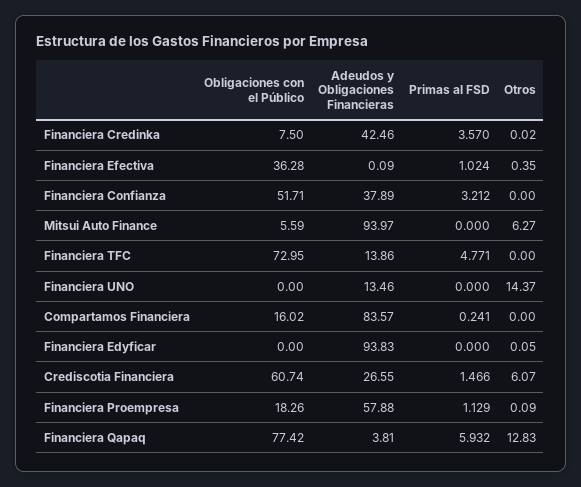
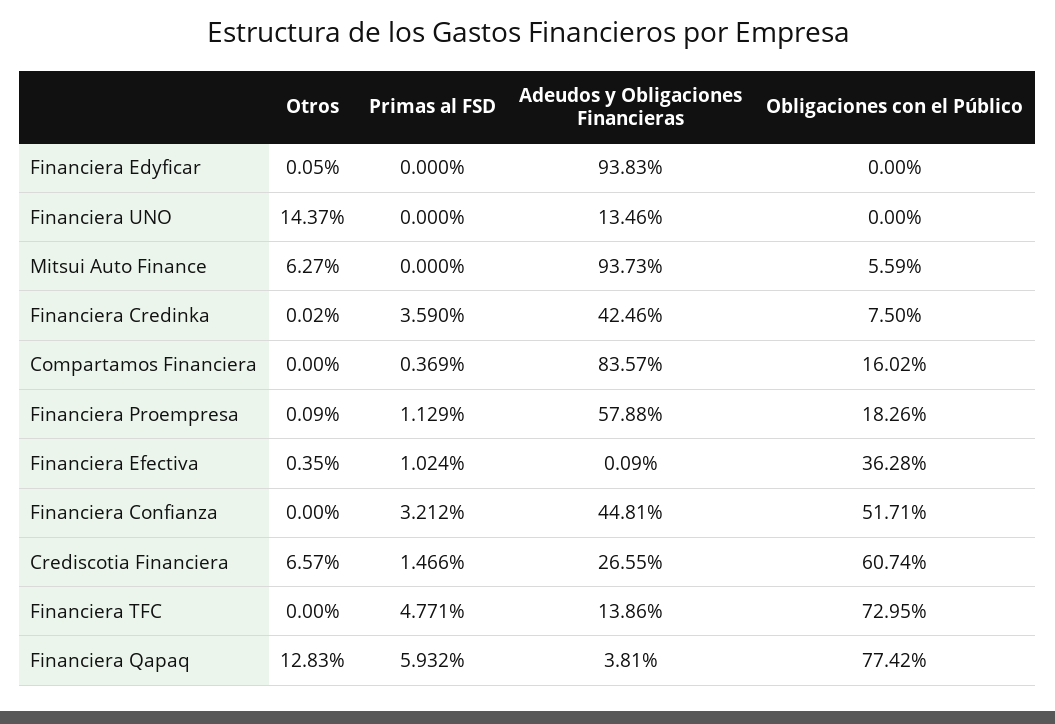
Primas al FSD, Financiera Credinka: 3.57 -> 3.59
Adeudos y Obligaciones Financieras, Financiera Confianza: 37.89 -> 44.81
Adeudos y Obligaciones Financieras, Mitsui Auto Finance: 93.97 -> 93.73
Primas al FSD, Compartamos Financiera: 0.241 -> 0.369
Otros, Crediscotia Financiera: 6.07 -> 6.57

